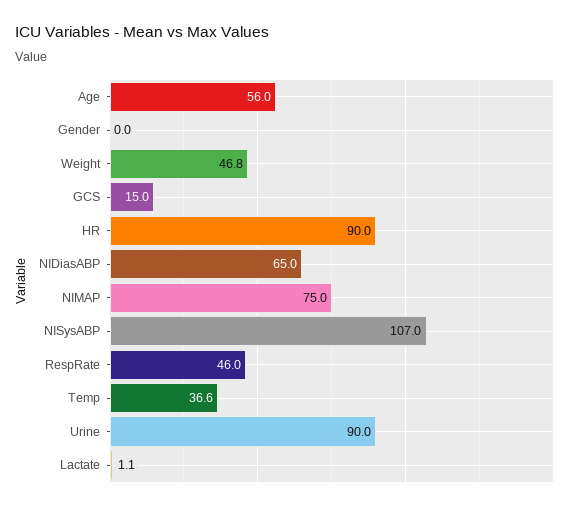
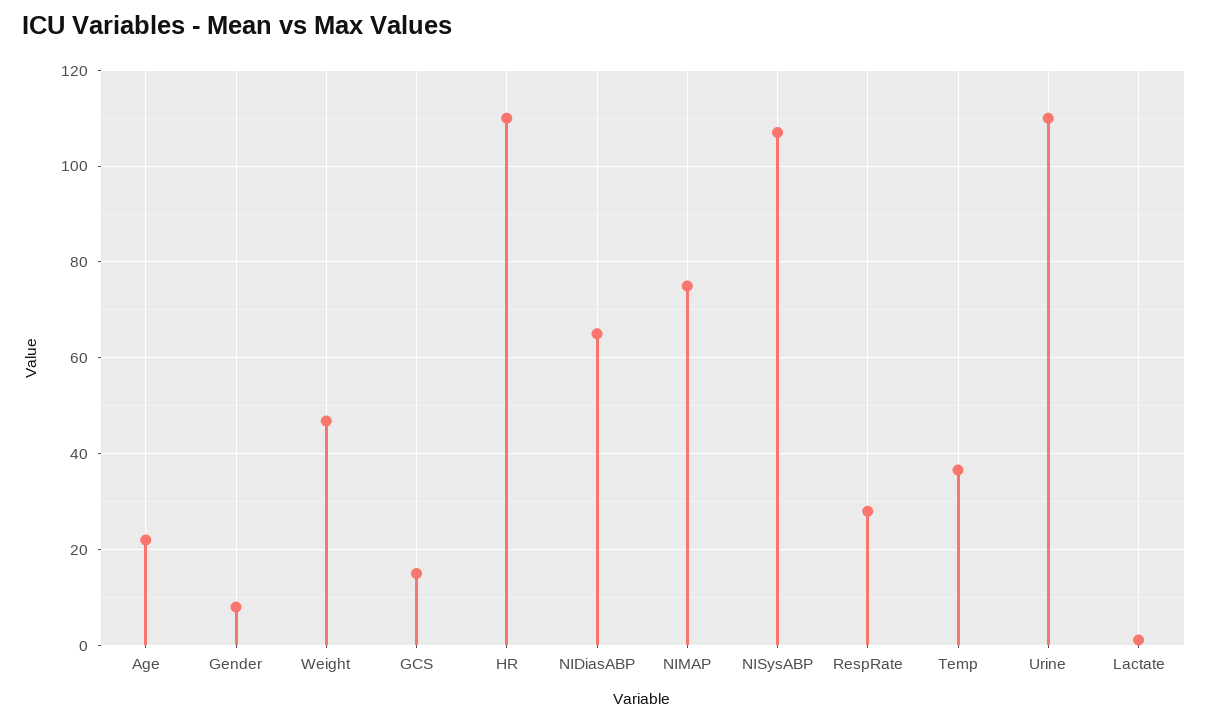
Age: 56 -> 22
Gender: 0 -> 8
HR: 90 -> 110
RespRate: 46 -> 28
Urine: 90 -> 110

